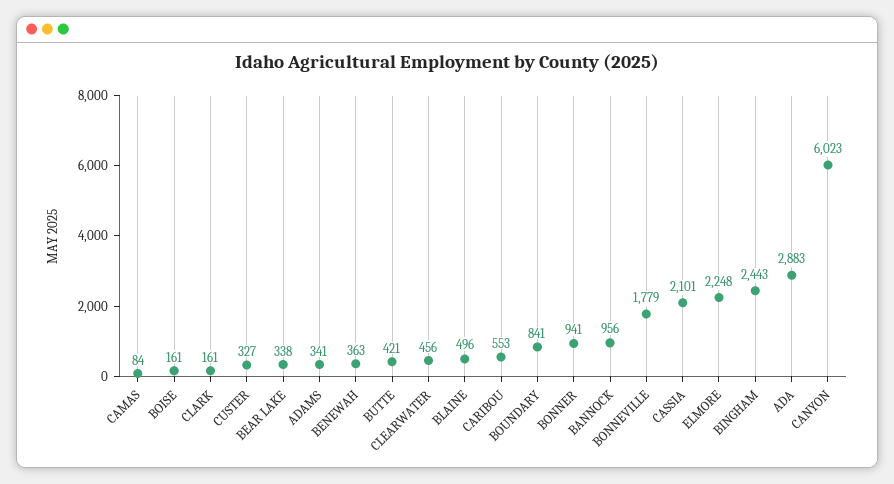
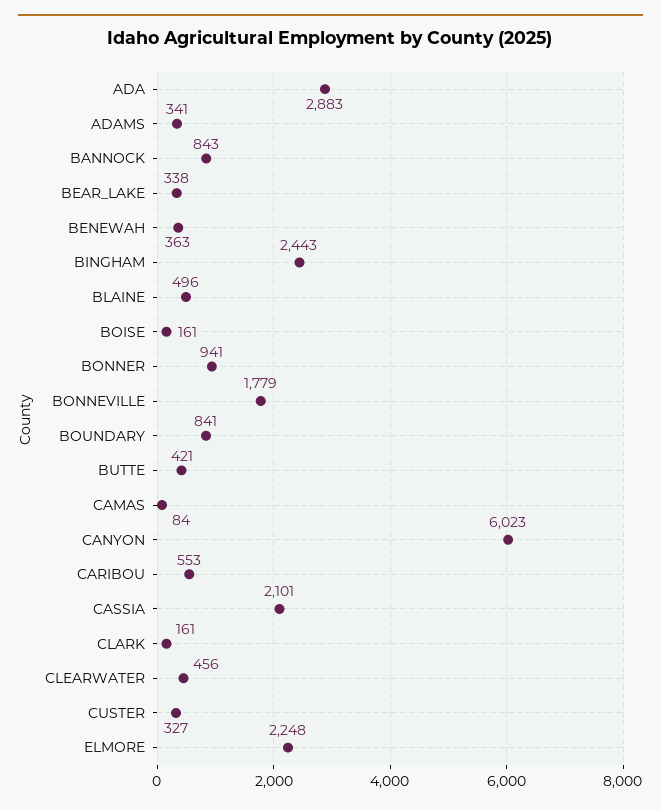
BANNOCK: 956 -> 843

